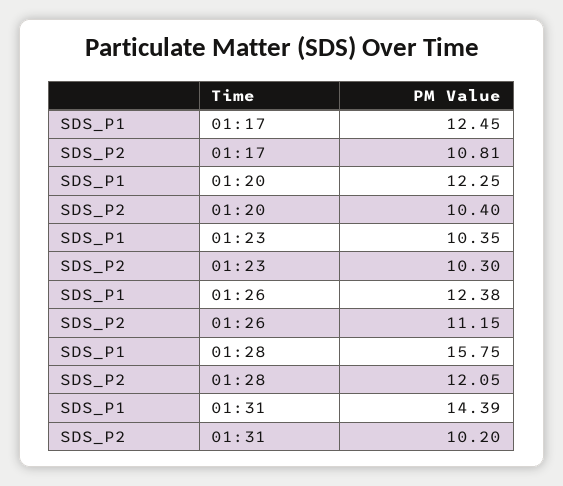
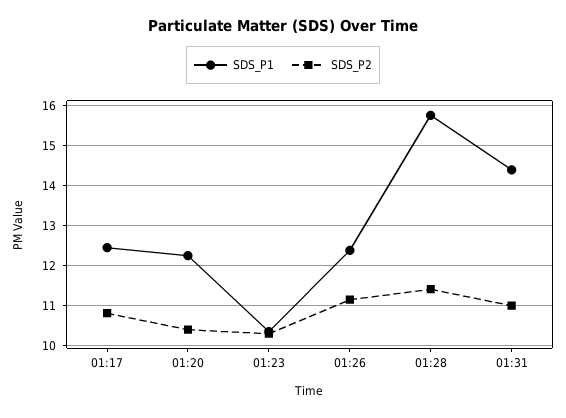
SDS_P2, 01:28: 12.05 -> 11.4
SDS_P2, 01:31: 10.2 -> 11

